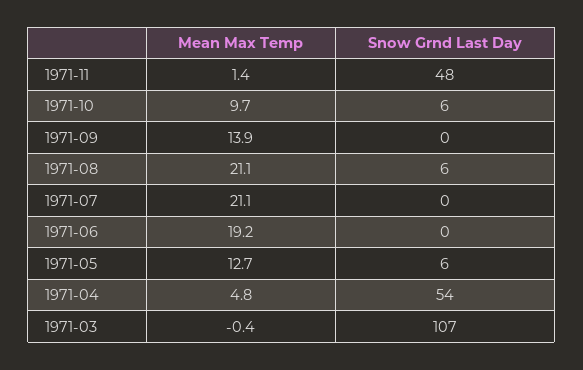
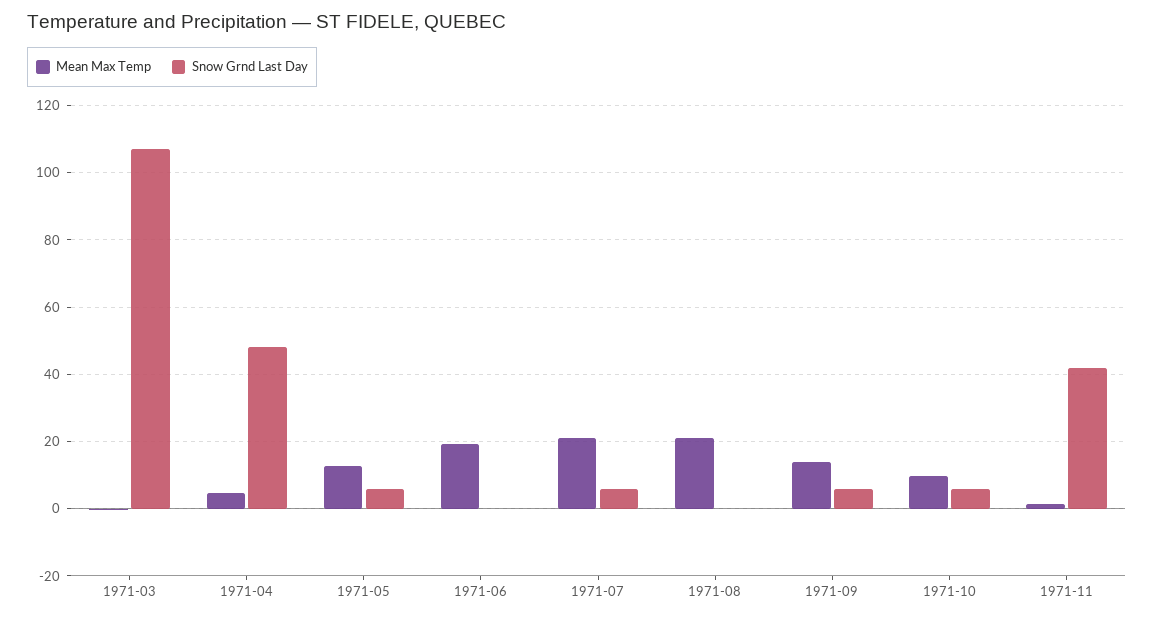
Snow Grnd Last Day, 1971-11: 48 -> 42
Snow Grnd Last Day, 1971-09: 0 -> 6
Snow Grnd Last Day, 1971-08: 6 -> 0
Snow Grnd Last Day, 1971-07: 0 -> 6
Snow Grnd Last Day, 1971-04: 54 -> 48

